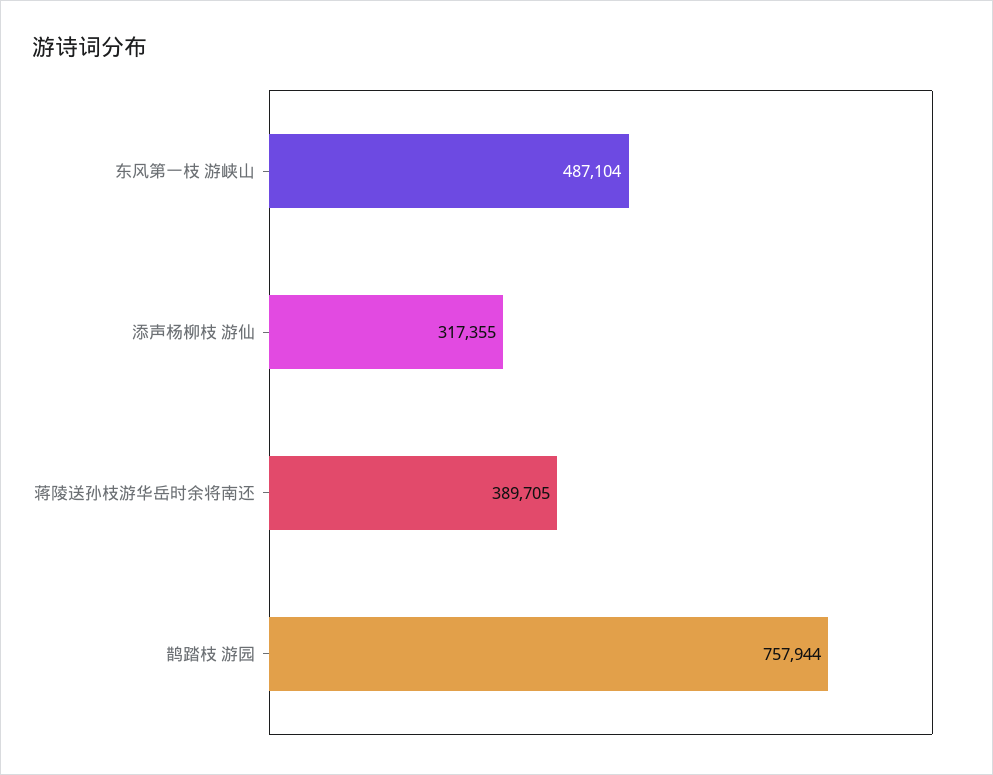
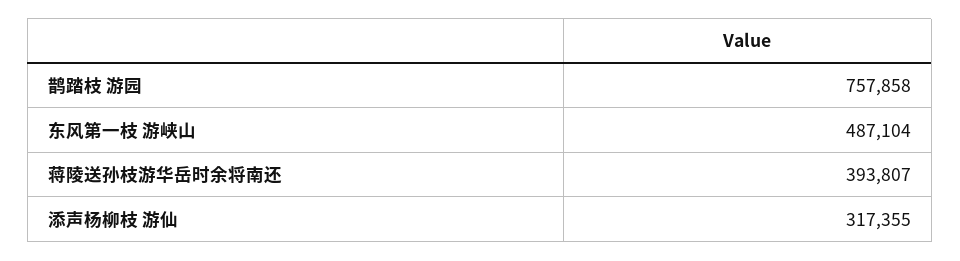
蒋陵送孙枝游华岳时余将南还: 389705 -> 393807
鹊踏枝 游园: 757944 -> 757858

